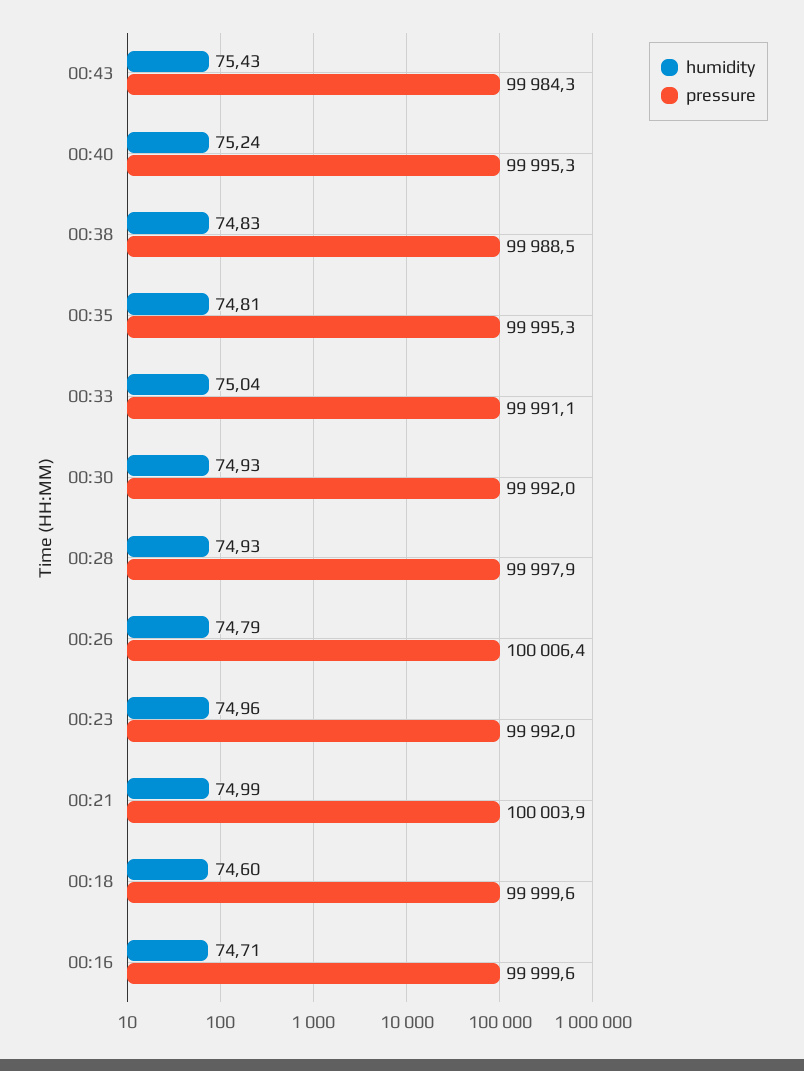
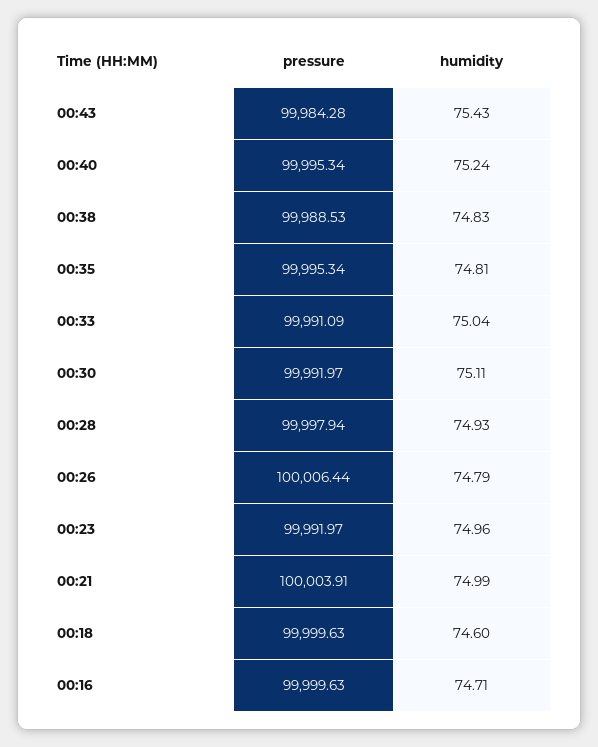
humidity, 00:30: 74.93 -> 75.11

